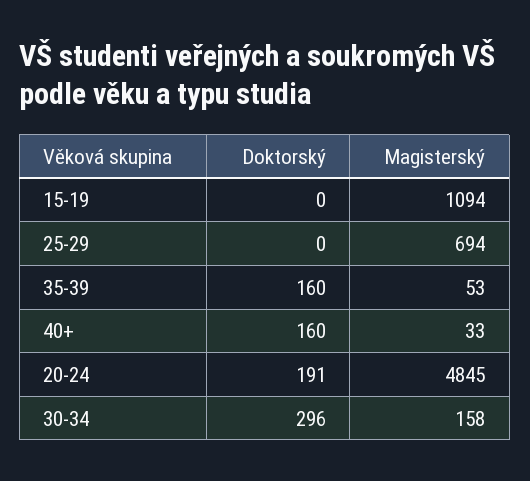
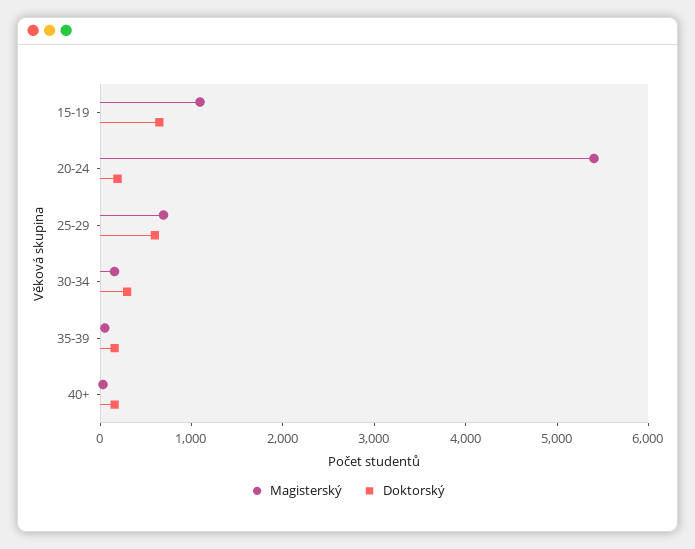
Doktorský, 15-19: 0 -> 600
Doktorský, 25-29: 0 -> 600
Magisterský, 20-24: 4845 -> 5400

